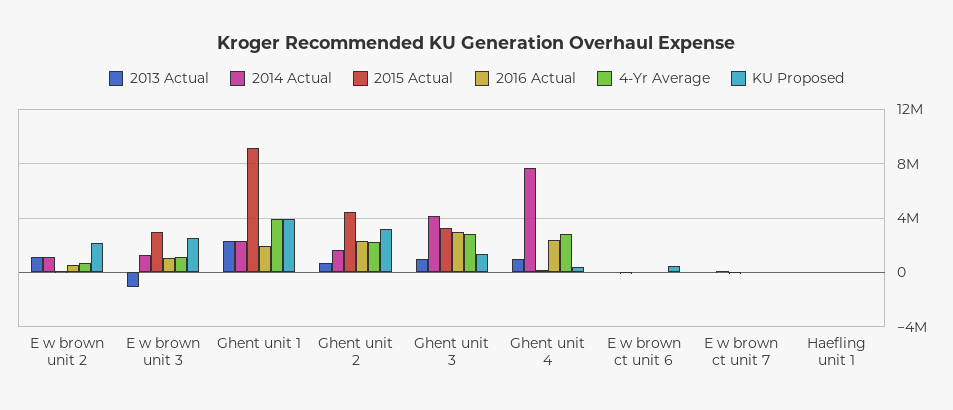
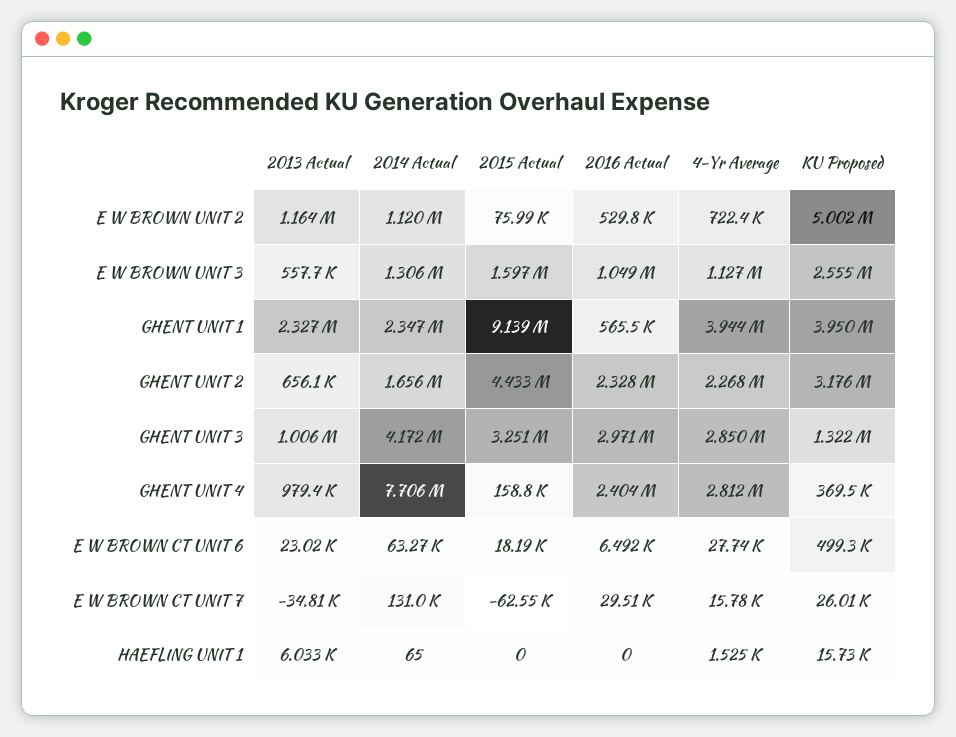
KU Proposed, E w brown unit 2: 2000000 -> 5002000
2013 Actual, E w brown unit 3: -1000000 -> 557700
2015 Actual, E w brown unit 3: 3000000 -> 1597000
2016 Actual, Ghent unit 1: 2000000 -> 565500

